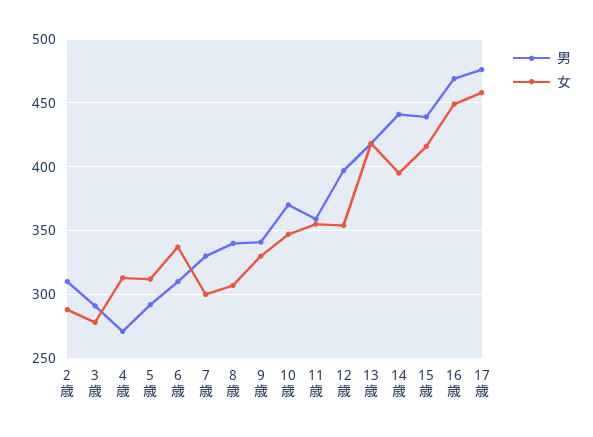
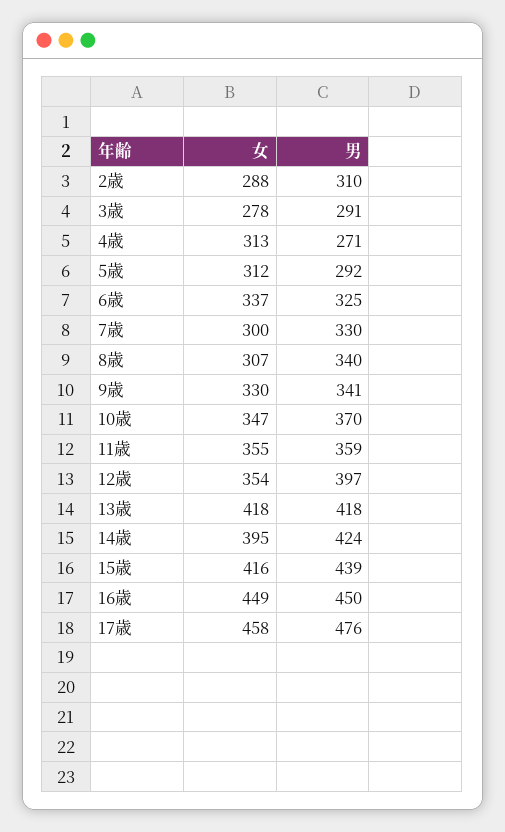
男, 6歳: 310 -> 325
男, 14歳: 440 -> 424
男, 16歳: 470 -> 450

